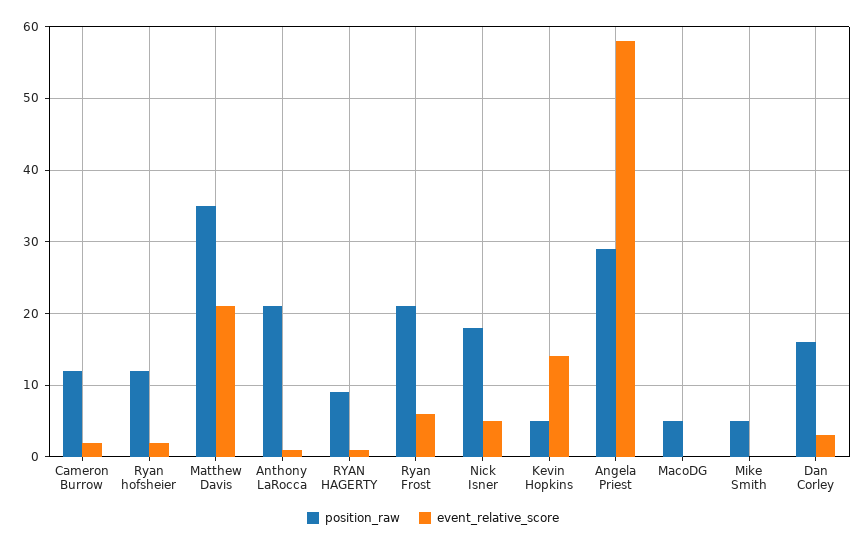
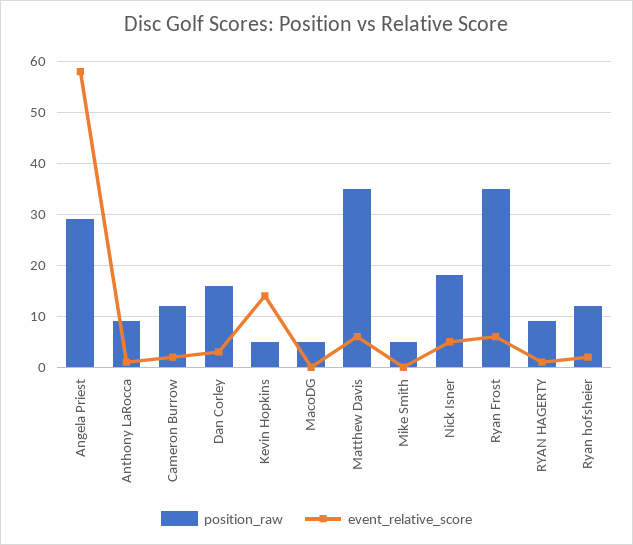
event_relative_score, Matthew Davis: 21 -> 5
position_raw, Anthony LaRocca: 21 -> 10
position_raw, Ryan Frost: 21 -> 35

